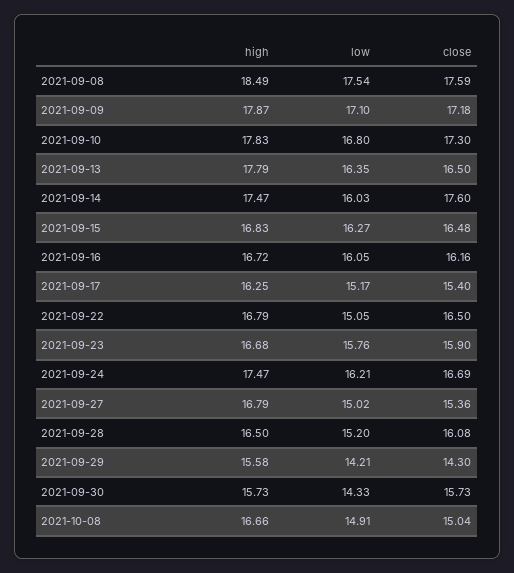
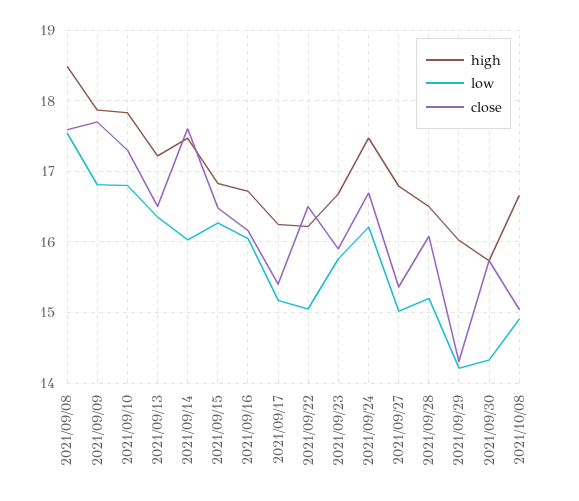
low, 2021-09-09: 17.1 -> 16.8
close, 2021-09-09: 17.18 -> 17.7
high, 2021-09-13: 17.79 -> 17.2
high, 2021-09-22: 16.79 -> 16.2
high, 2021-09-29: 15.58 -> 16

